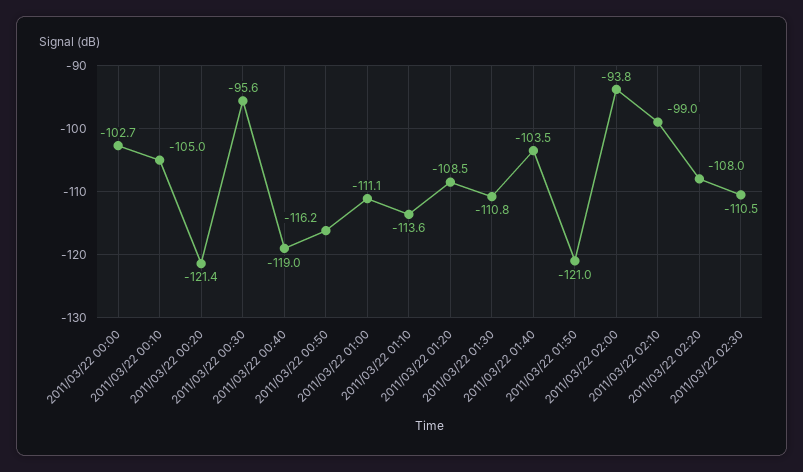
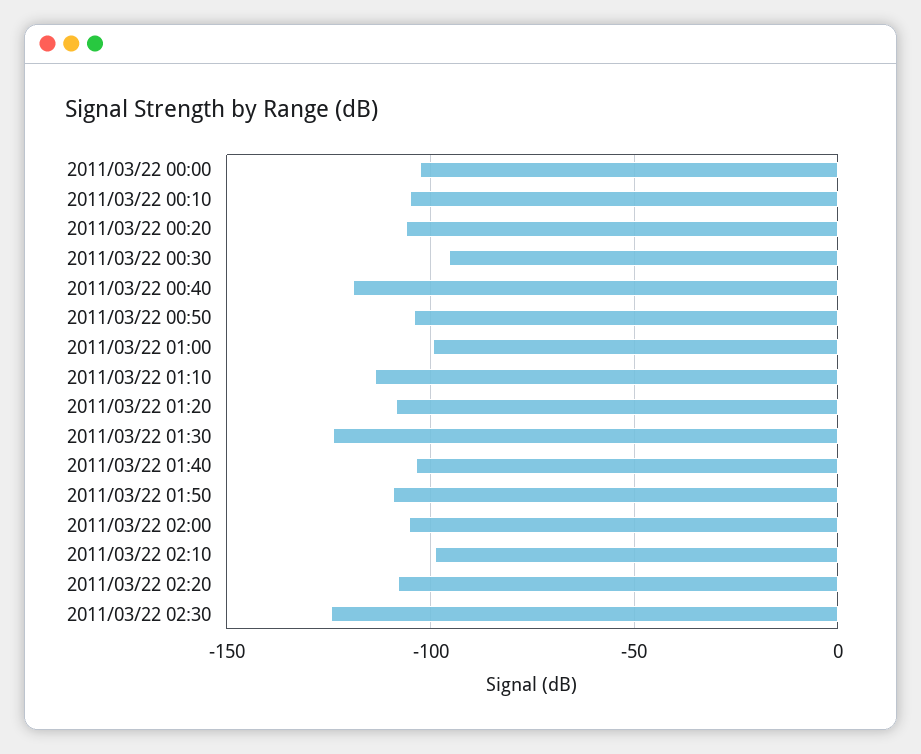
2011/03/22 00:20: -121.4 -> -105
2011/03/22 00:50: -116.2 -> -105
2011/03/22 01:00: -111.1 -> -100
2011/03/22 01:30: -110.8 -> -125
2011/03/22 01:50: -121 -> -110
2011/03/22 02:00: -93.8 -> -105
2011/03/22 02:30: -110.5 -> -125

